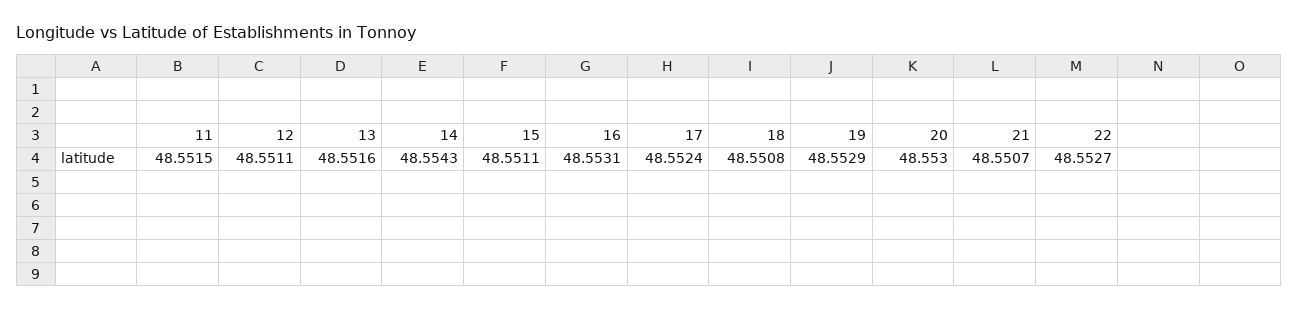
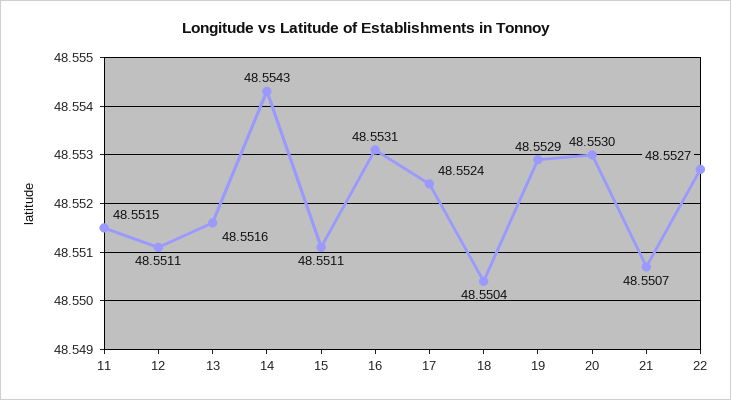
18: 48.5508 -> 48.5504

